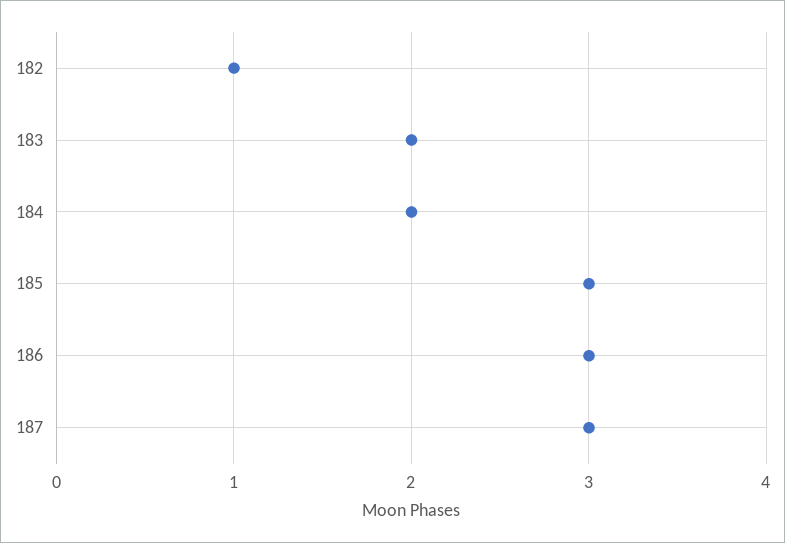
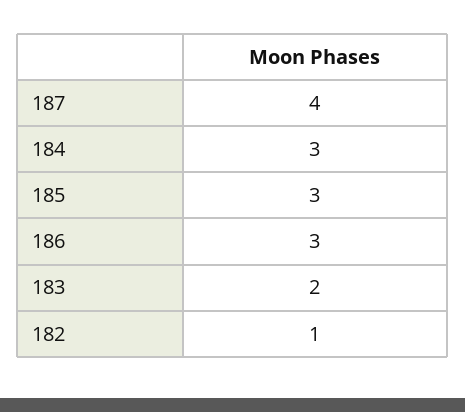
184: 2 -> 3
187: 3 -> 4

